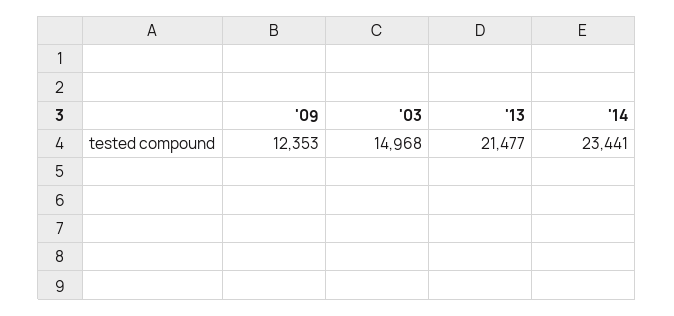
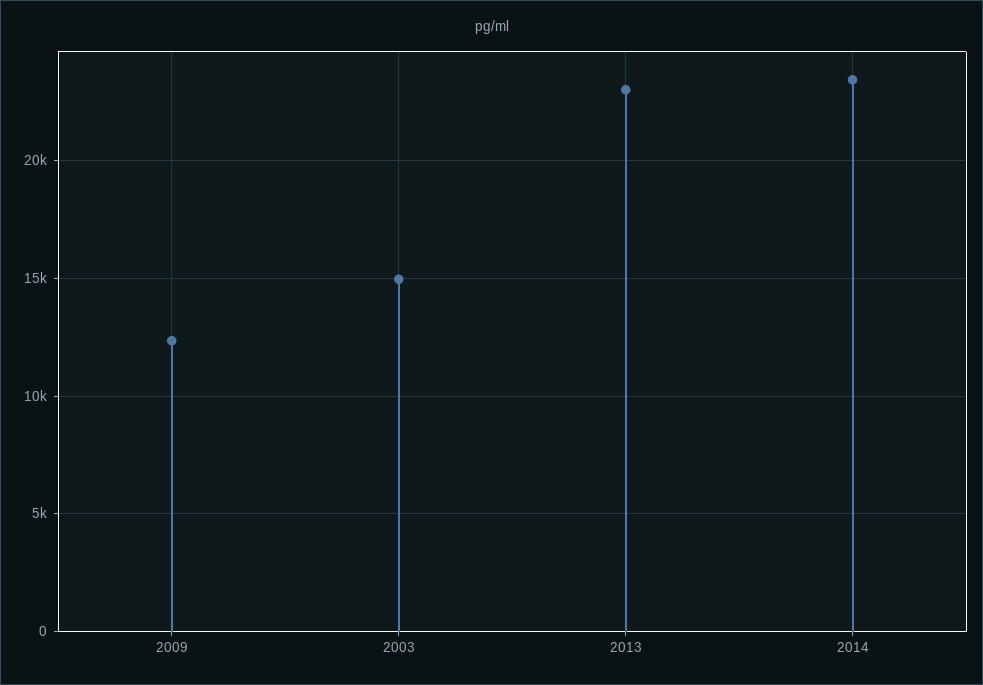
'13: 21477 -> 23000

